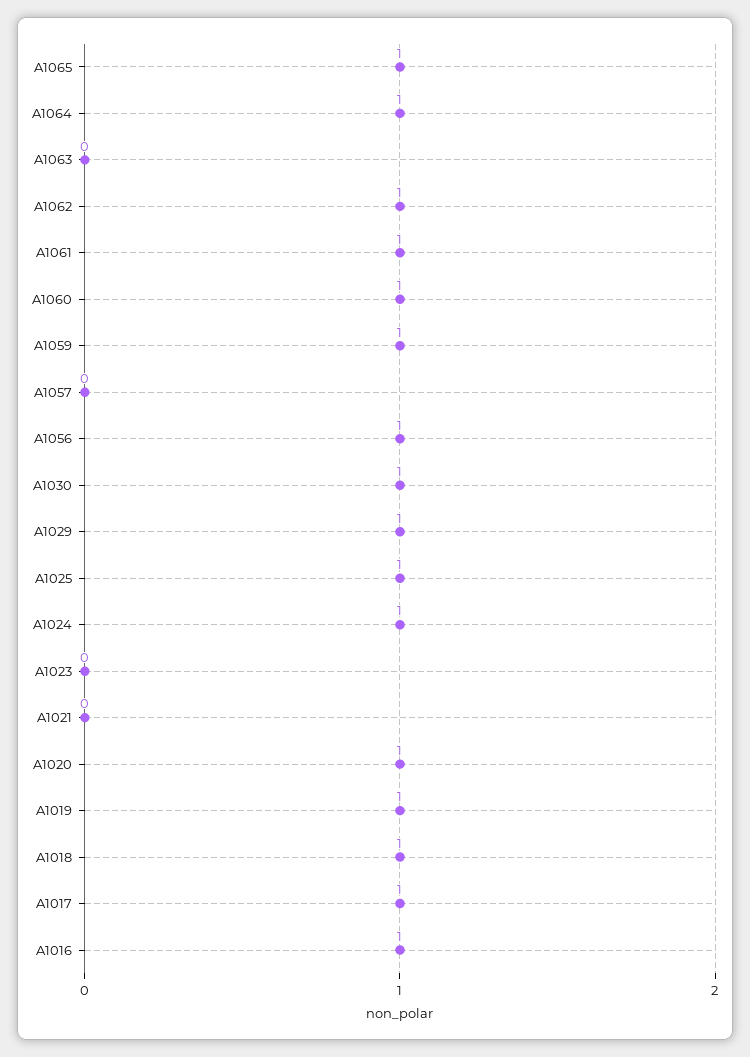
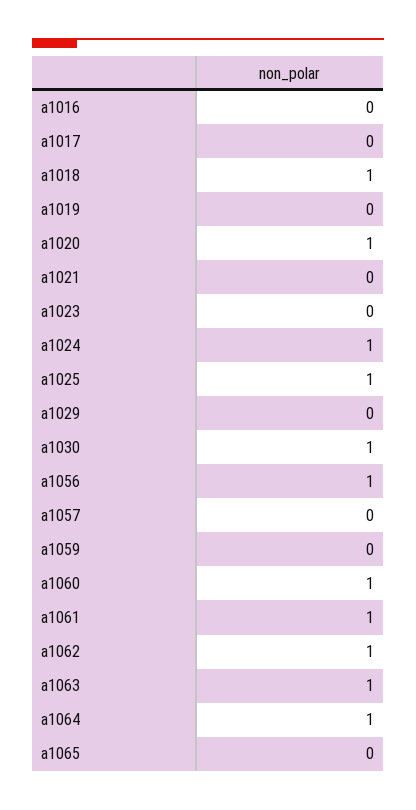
A1065: 1 -> 0
A1063: 0 -> 1
A1059: 1 -> 0
A1029: 1 -> 0
A1019: 1 -> 0
A1017: 1 -> 0
A1016: 1 -> 0

